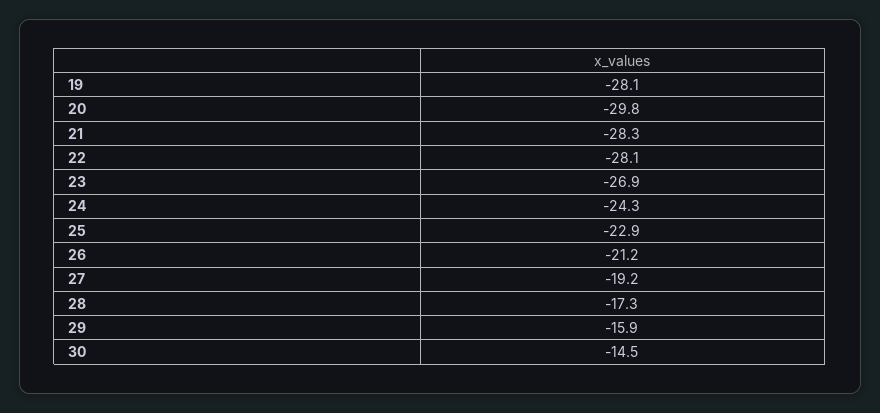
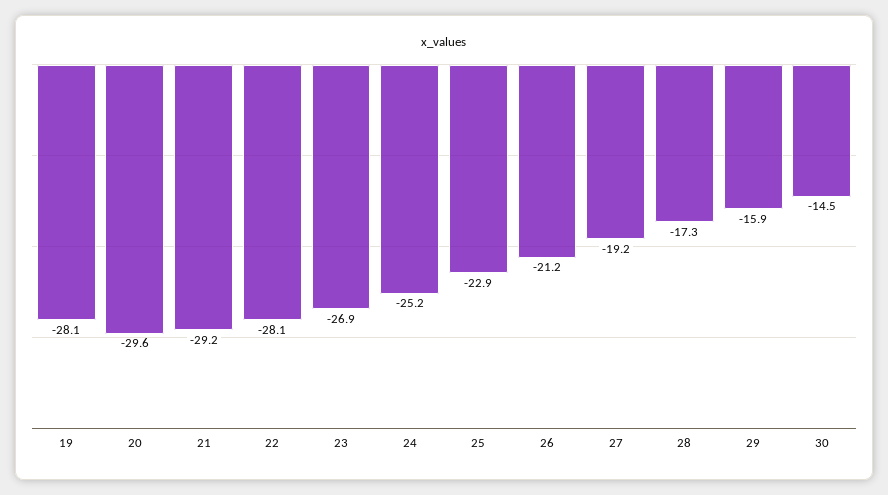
20: -29.8 -> -29.6
21: -28.3 -> -29.2
24: -24.3 -> -25.2

